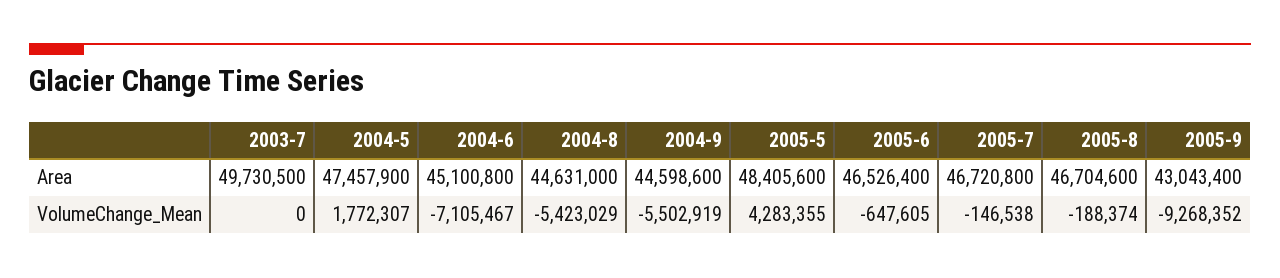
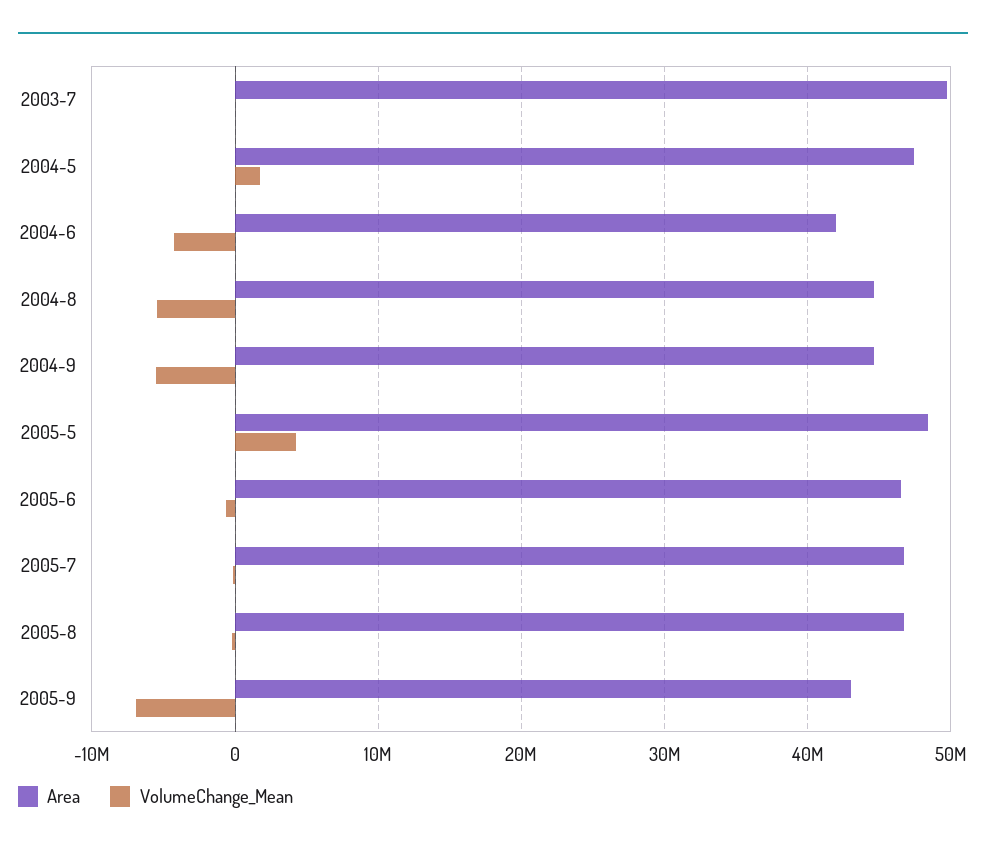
Area, 2004-6: 45100800 -> 42000000
VolumeChange_Mean, 2004-6: -7105467 -> -4000000
VolumeChange_Mean, 2005-9: -9268352 -> -7000000

